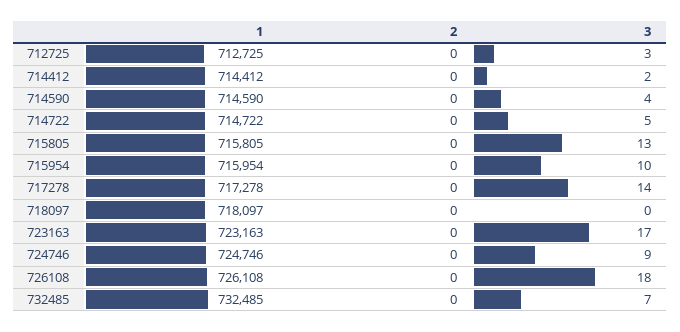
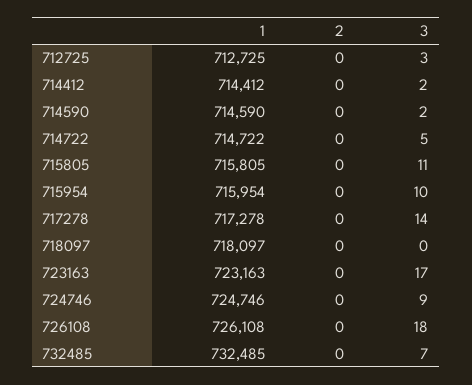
3, 714590: 4 -> 2
3, 715805: 13 -> 11

